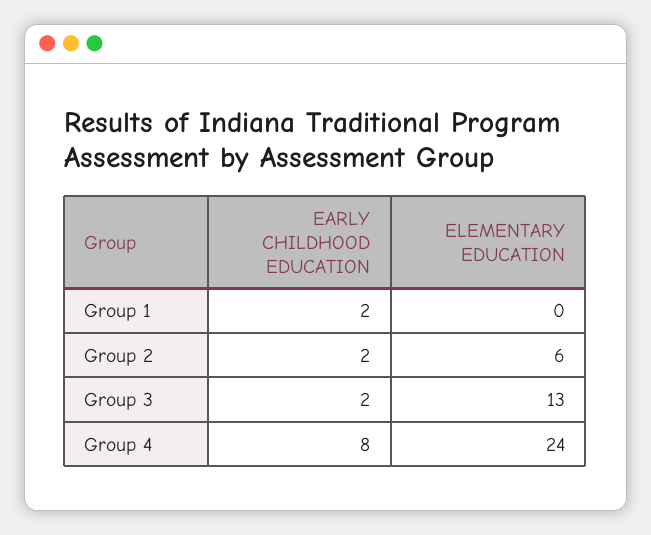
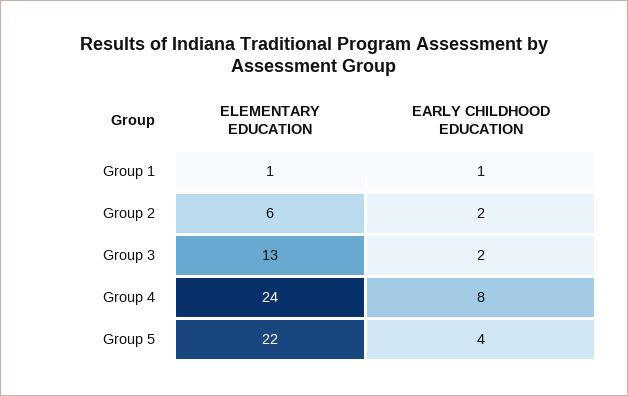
EARLY CHILDHOOD EDUCATION, Group 1: 2 -> 1
ELEMENTARY EDUCATION, Group 1: 0 -> 1
ELEMENTARY EDUCATION, Group 5: none -> 22
EARLY CHILDHOOD EDUCATION, Group 5: none -> 4

